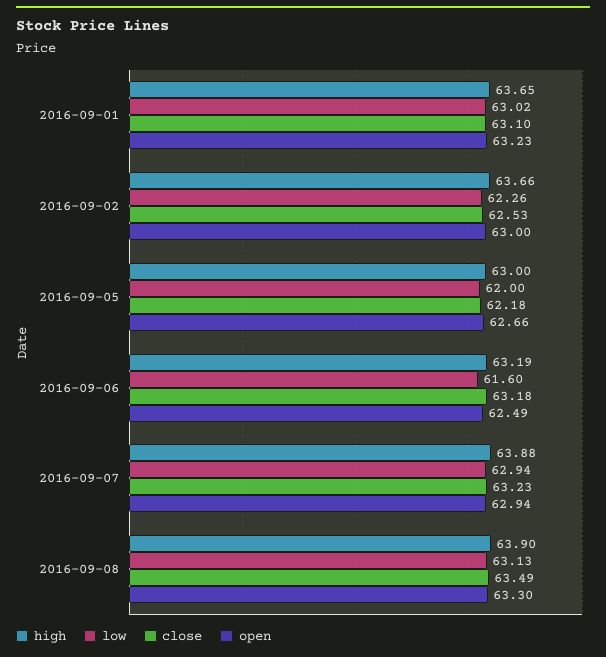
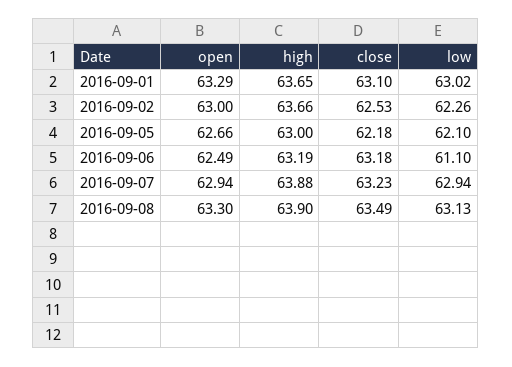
open, 2016-09-01: 63.23 -> 63.29
low, 2016-09-05: 62 -> 62.1
low, 2016-09-06: 61.6 -> 61.1

